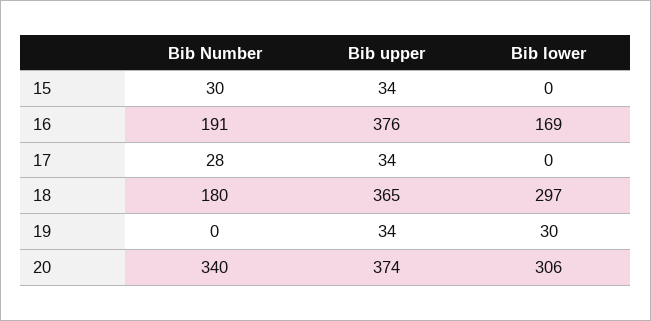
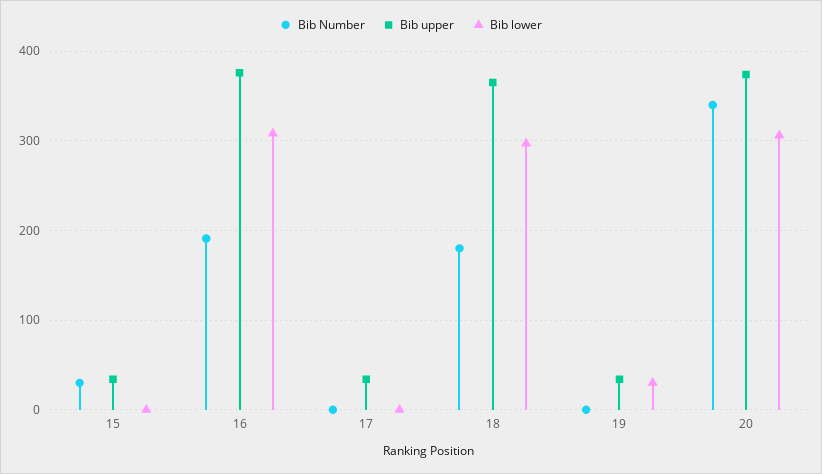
Bib lower, 16: 169 -> 310
Bib Number, 17: 28 -> 0

